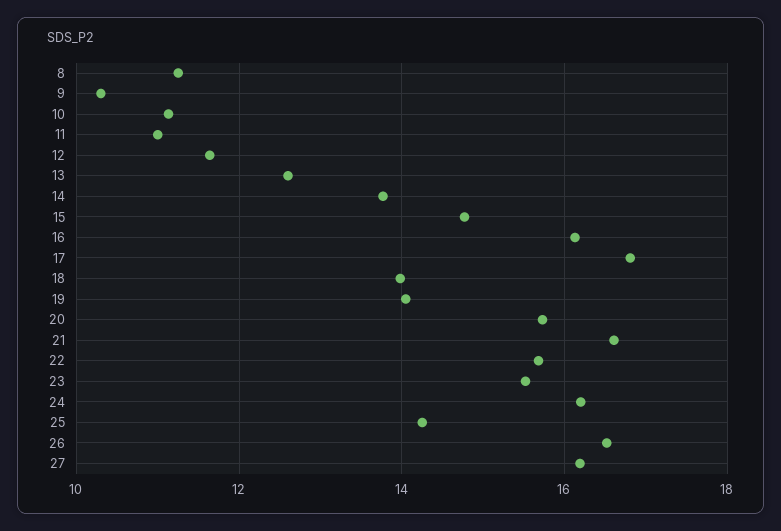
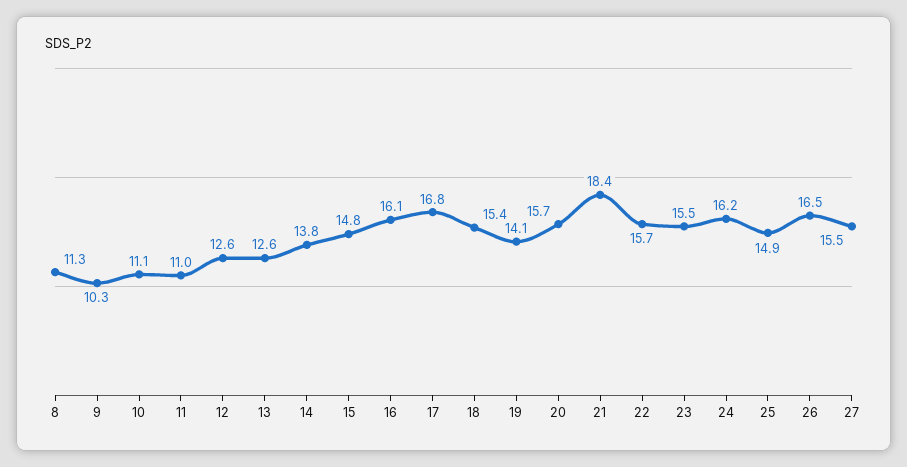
12: 11.6 -> 12.6
18: 14 -> 15.4
21: 16.6 -> 18.4
25: 14.2 -> 14.9
27: 16.2 -> 15.5

